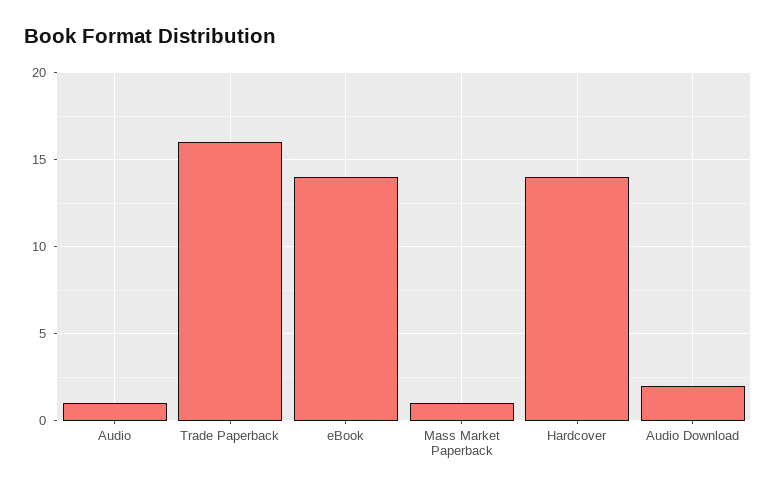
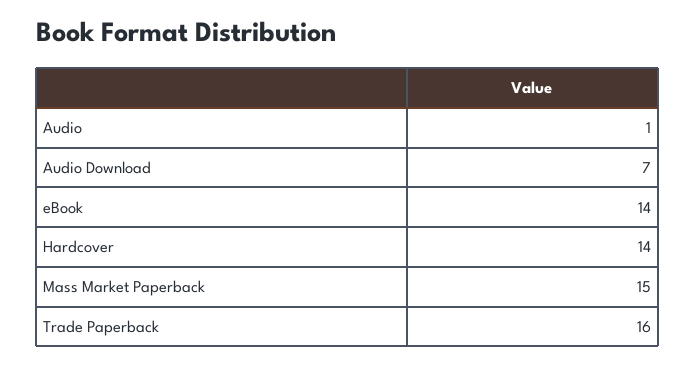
Mass Market Paperback: 1 -> 15
Audio Download: 2 -> 7

